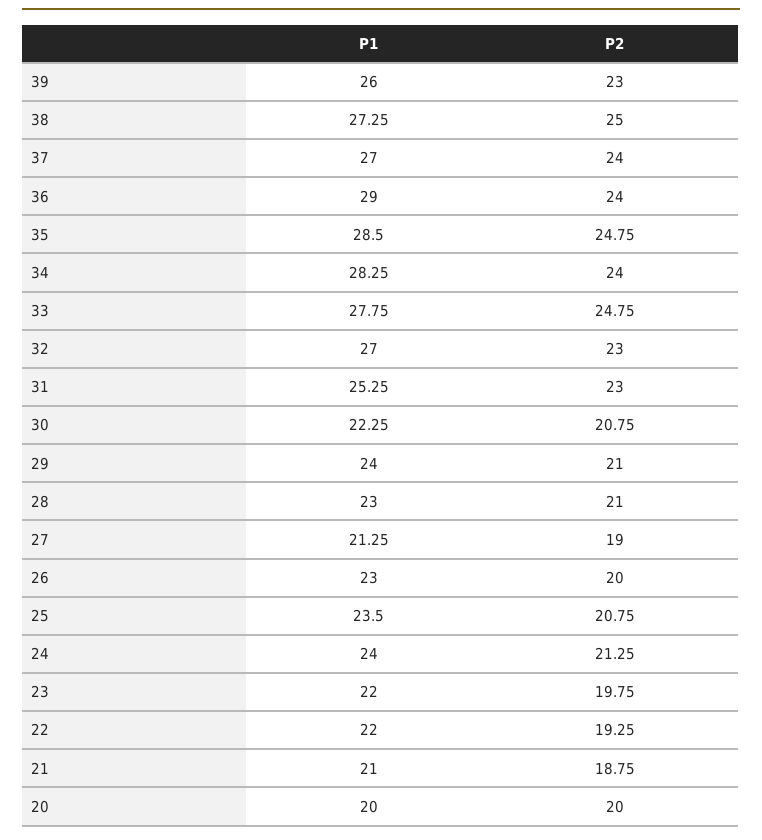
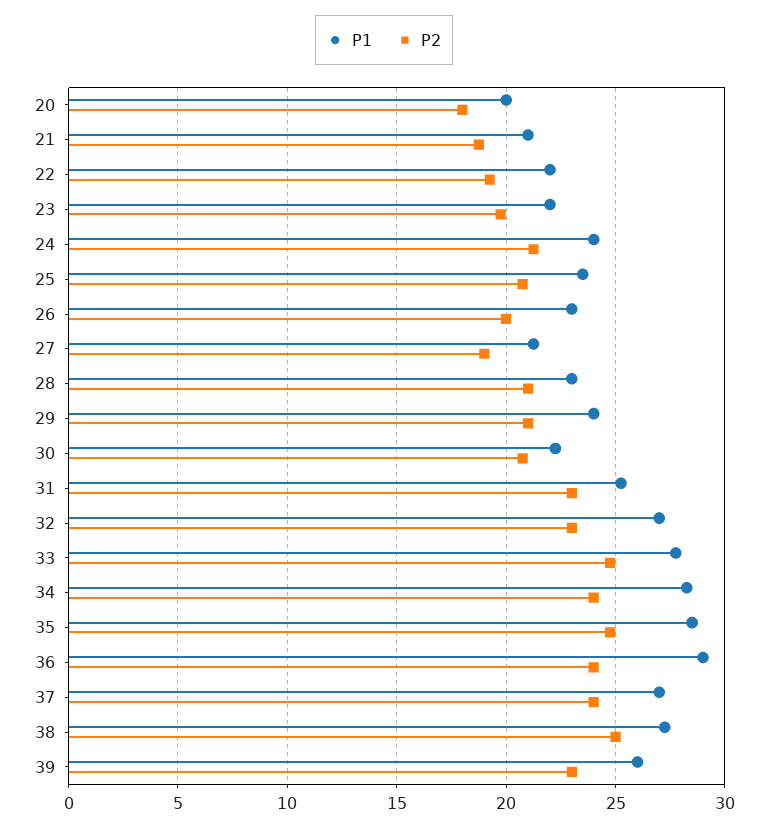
P2, 20: 20 -> 18

